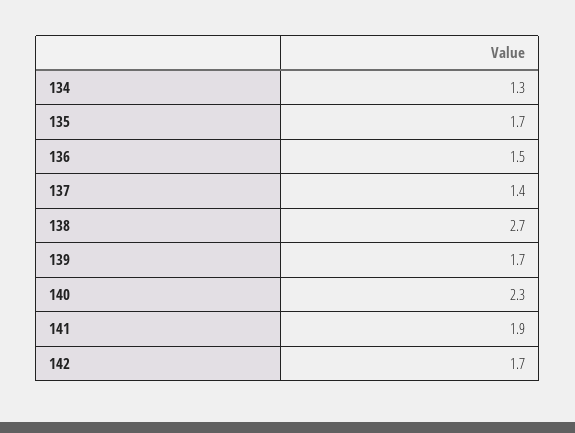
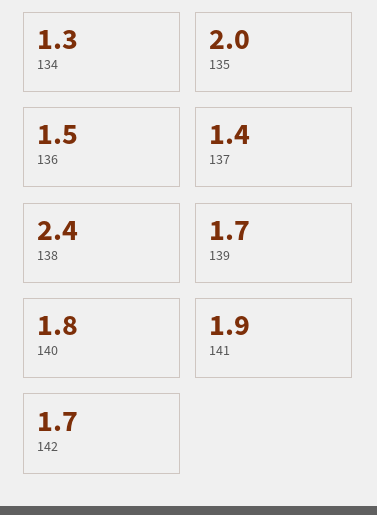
135: 1.7 -> 2
138: 2.7 -> 2.4
140: 2.3 -> 1.8

